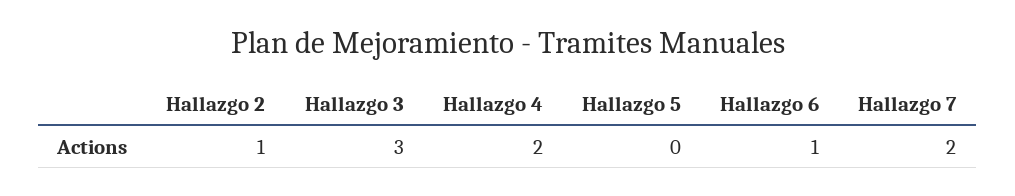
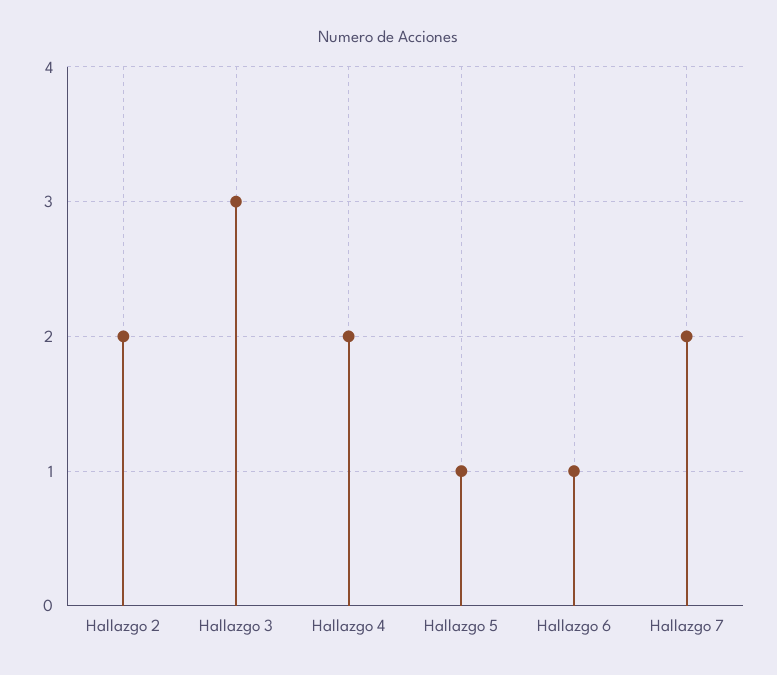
Hallazgo 2: 1 -> 2
Hallazgo 5: 0 -> 1

